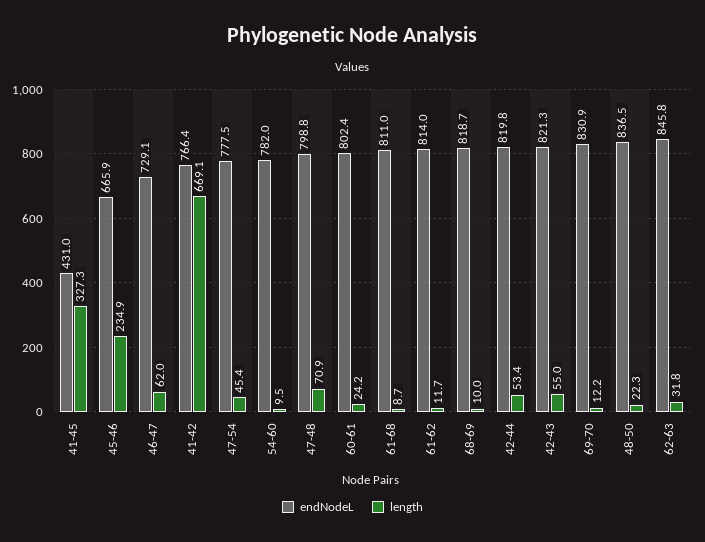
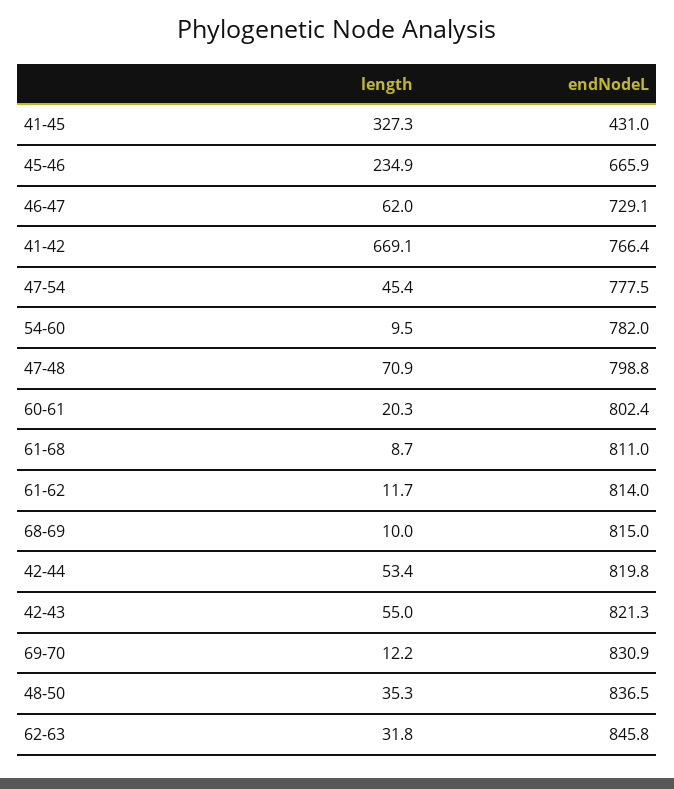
length, 60-61: 24.2 -> 20.3
endNodeL, 68-69: 818.7 -> 815
length, 48-50: 22.3 -> 35.3

